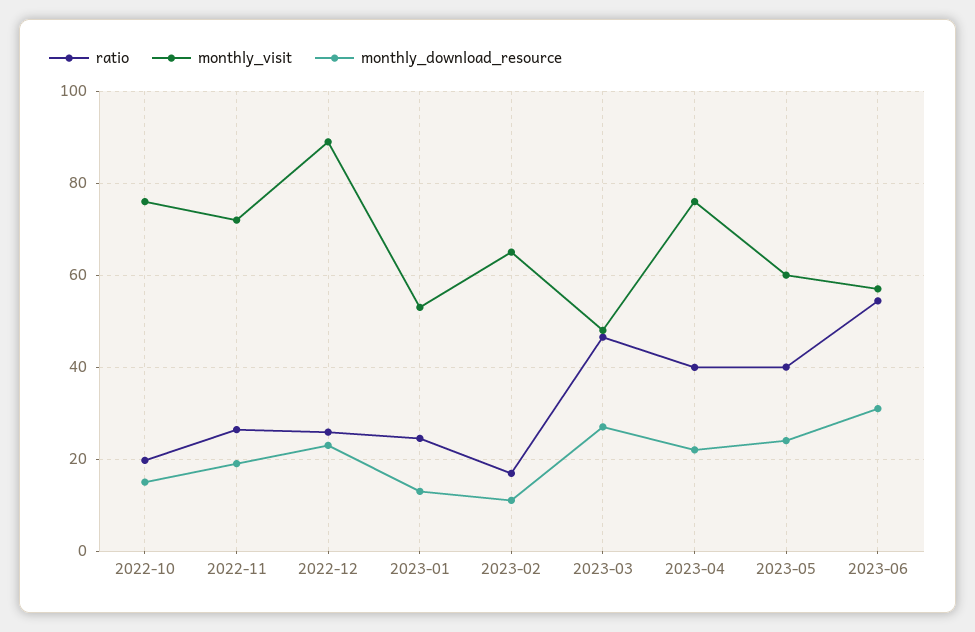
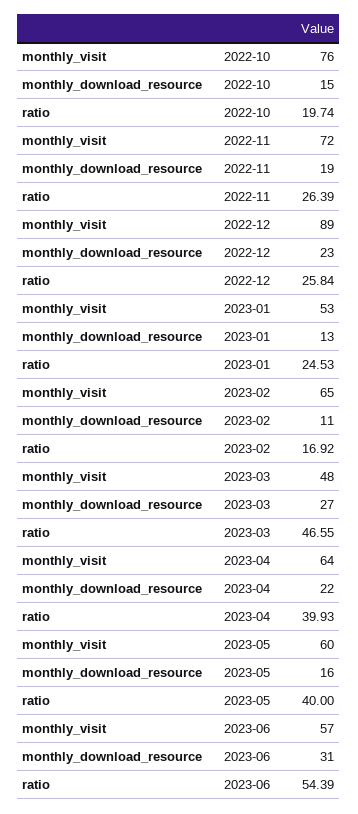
monthly_visit, 2023-04: 76 -> 64
monthly_download_resource, 2023-05: 24 -> 16

